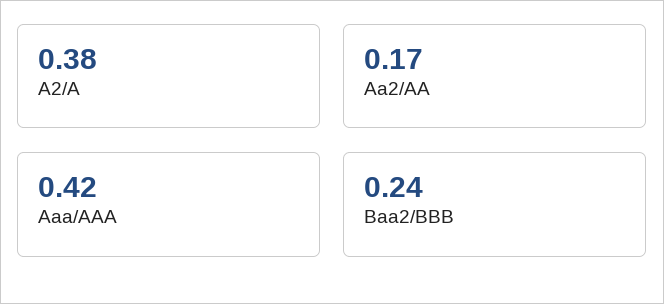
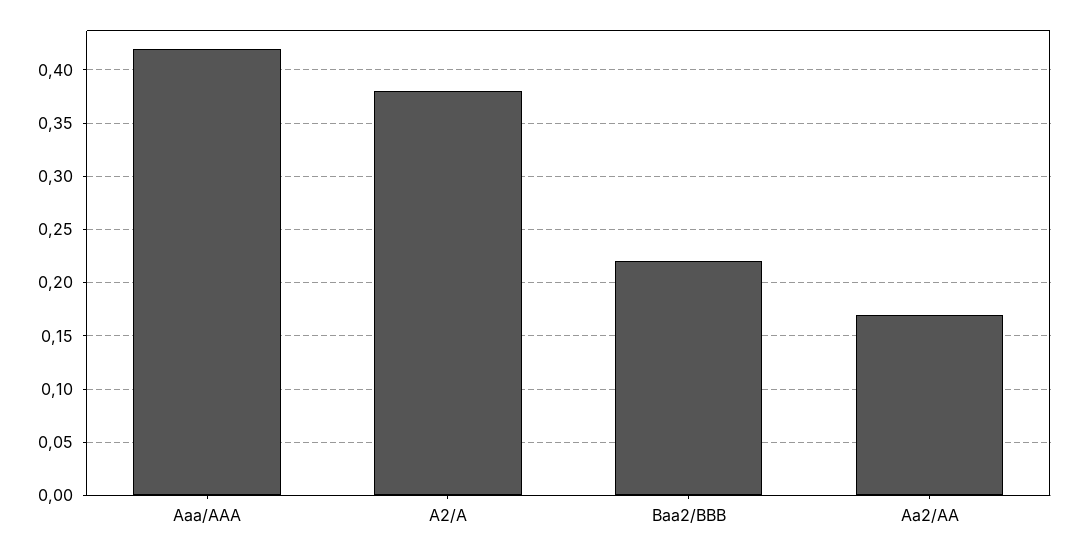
Baa2/BBB: 0.24 -> 0.22

